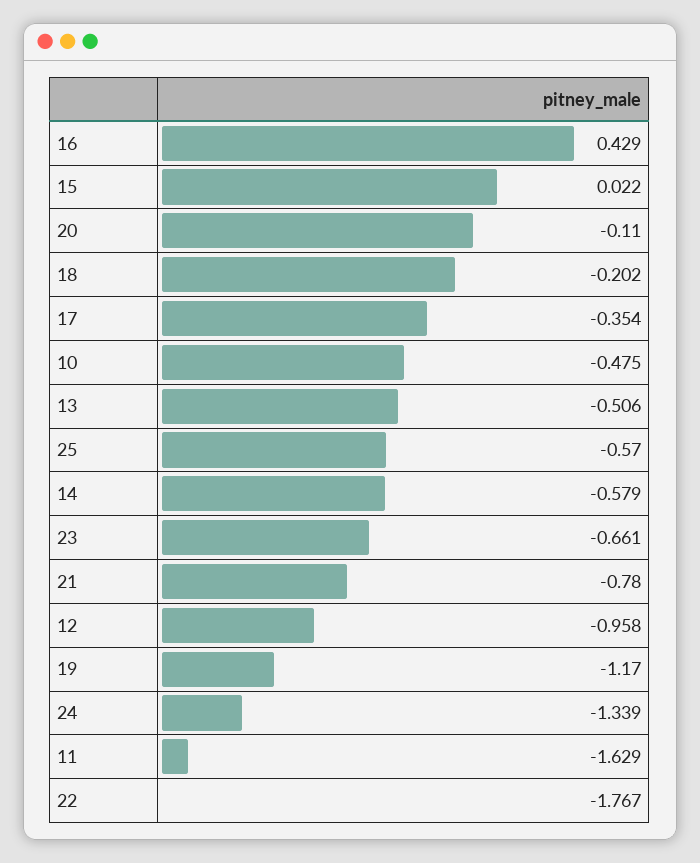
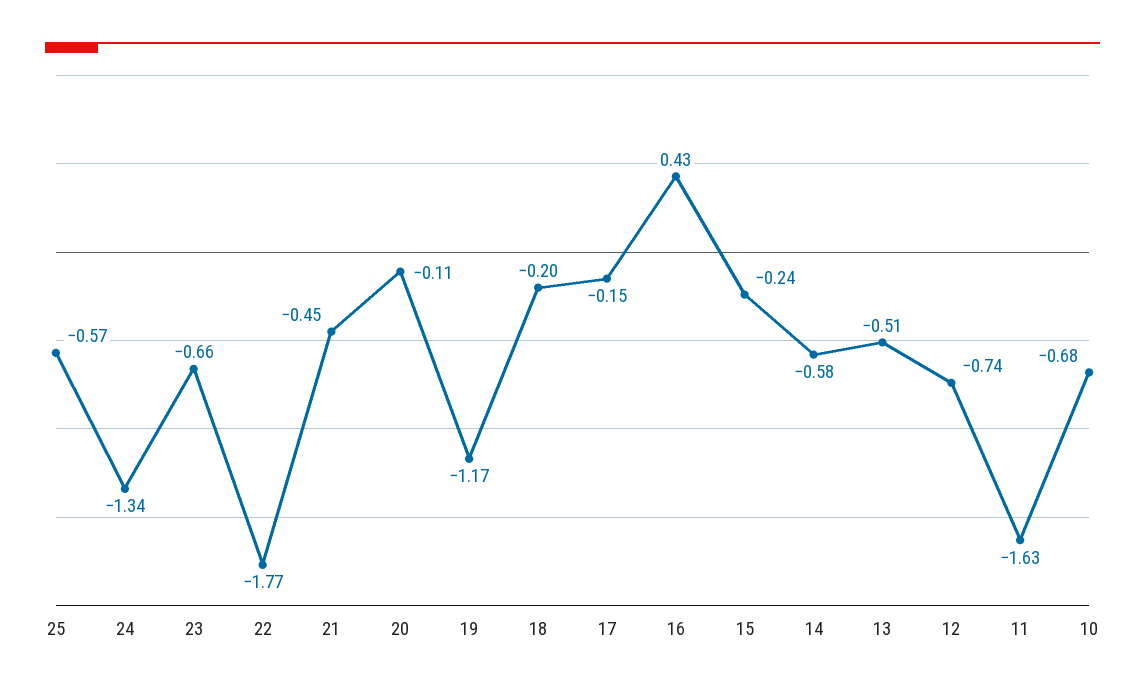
15: 0.022 -> -0.24
17: -0.354 -> -0.15
10: -0.475 -> -0.68
21: -0.78 -> -0.45
12: -0.958 -> -0.74

